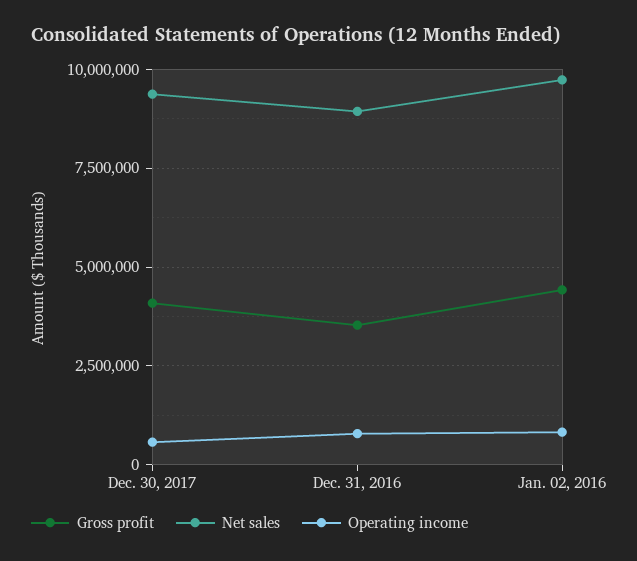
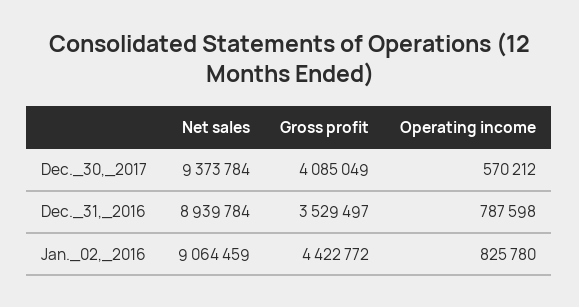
Net sales, Jan. 02, 2016: 9750000 -> 9064459

